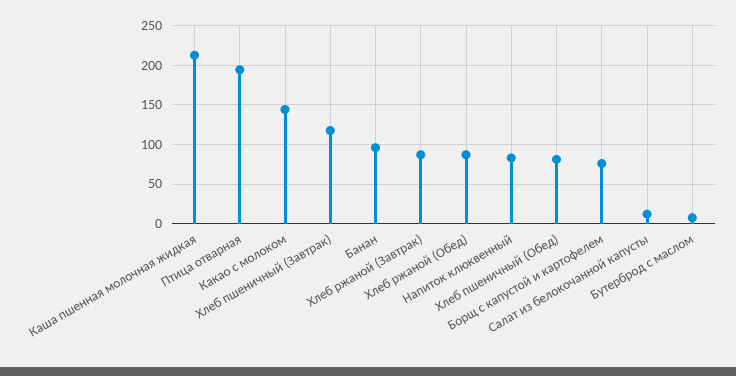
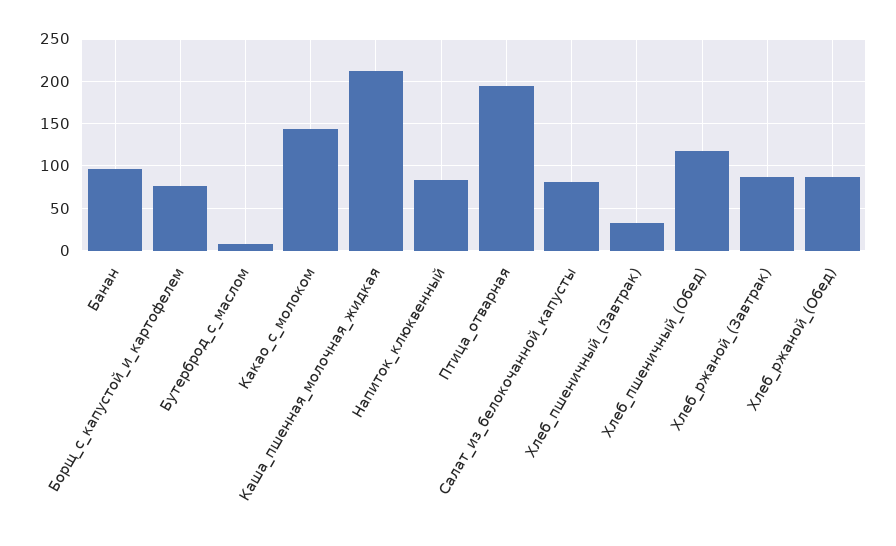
Хлеб пшеничный (Завтрак): 120 -> 30
Хлеб пшеничный (Обед): 80 -> 120
Салат из белокочанной капусты: 10 -> 80

